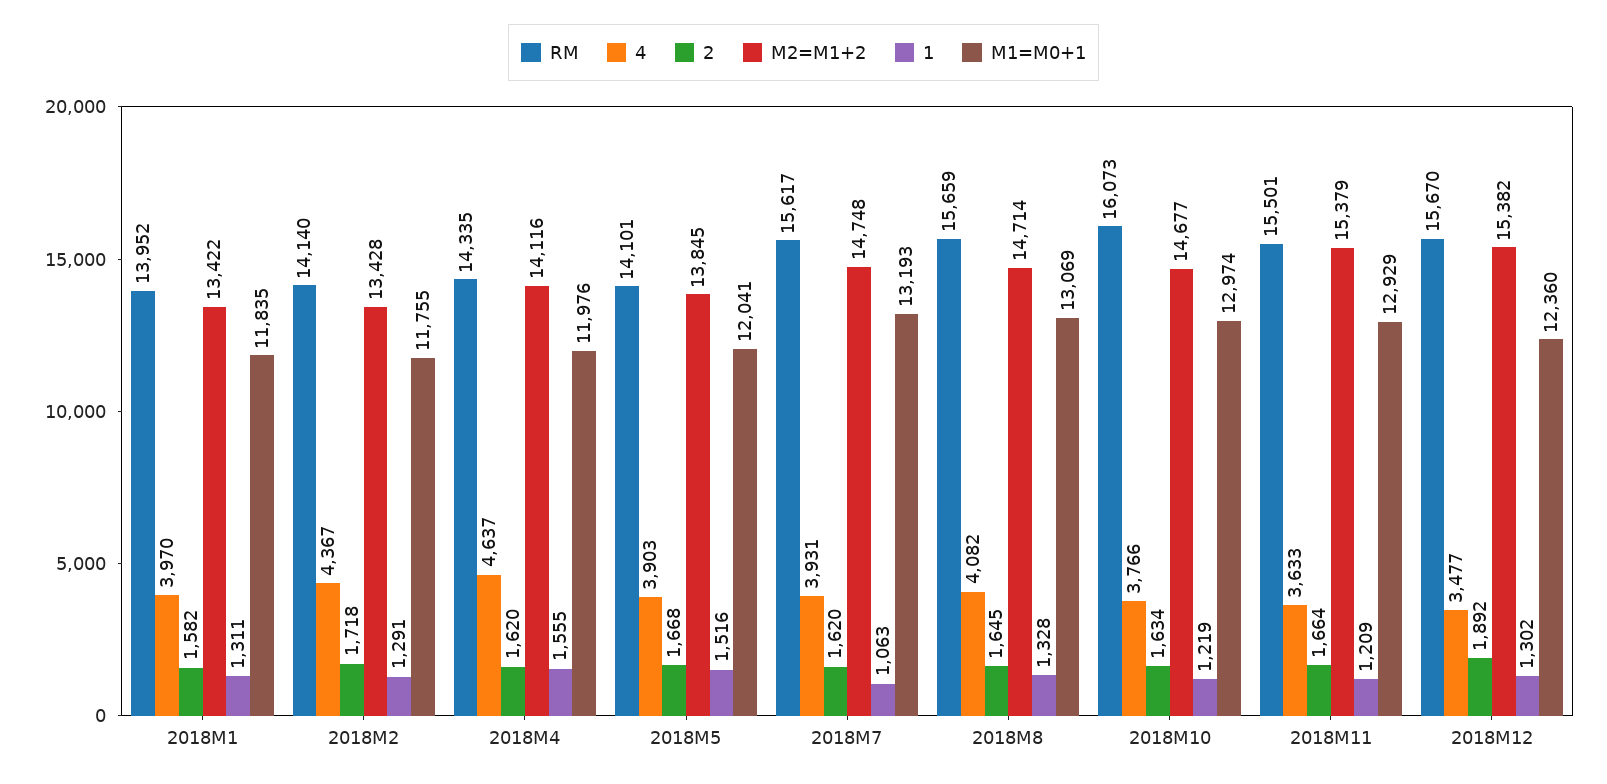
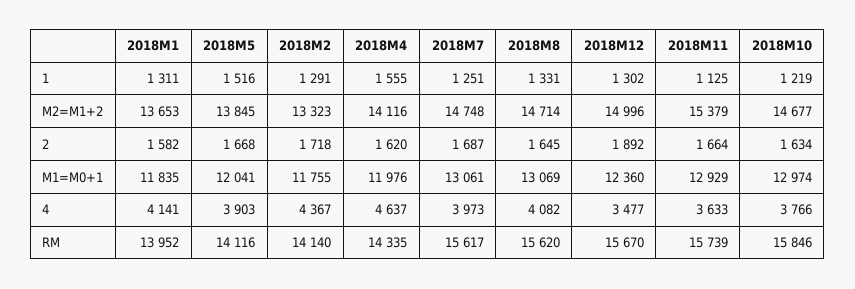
4, 2018M1: 3970 -> 4141
М2=M1+2, 2018M1: 13422 -> 13653
М2=M1+2, 2018M2: 13428 -> 13323
RM, 2018M5: 14101 -> 14116
4, 2018M7: 3931 -> 3973
2, 2018M7: 1620 -> 1687
1, 2018M7: 1063 -> 1251
М1=M0+1, 2018M7: 13193 -> 13061
RM, 2018M8: 15659 -> 15620
1, 2018M8: 1328 -> 1331
RM, 2018M10: 16073 -> 15846
RM, 2018M11: 15501 -> 15739
1, 2018M11: 1209 -> 1125
М2=M1+2, 2018M12: 15382 -> 14996

